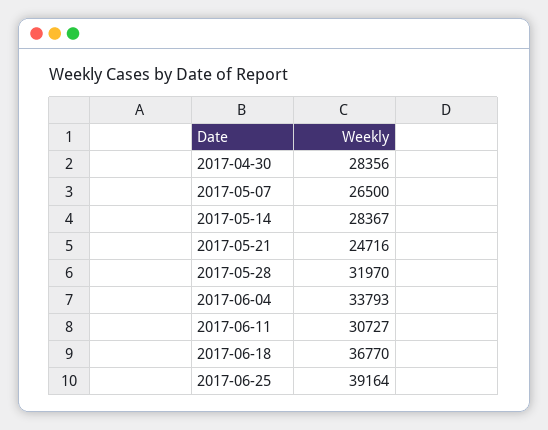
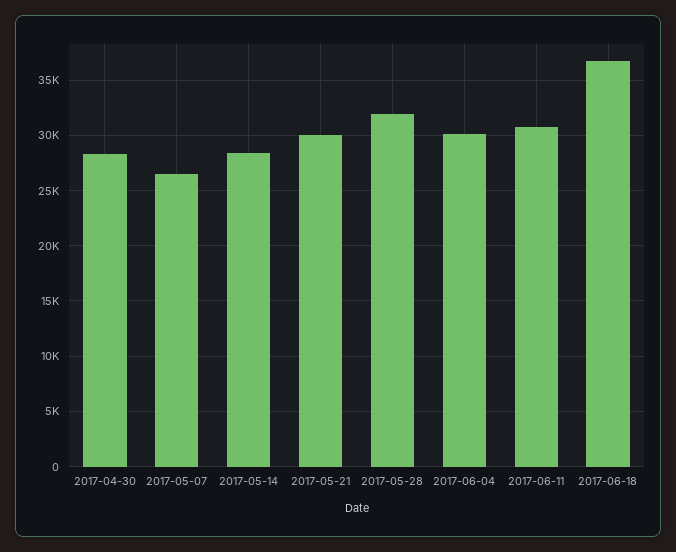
2017-05-21: 24716 -> 30000
2017-06-04: 33793 -> 30000
2017-06-25: 39164 -> none

